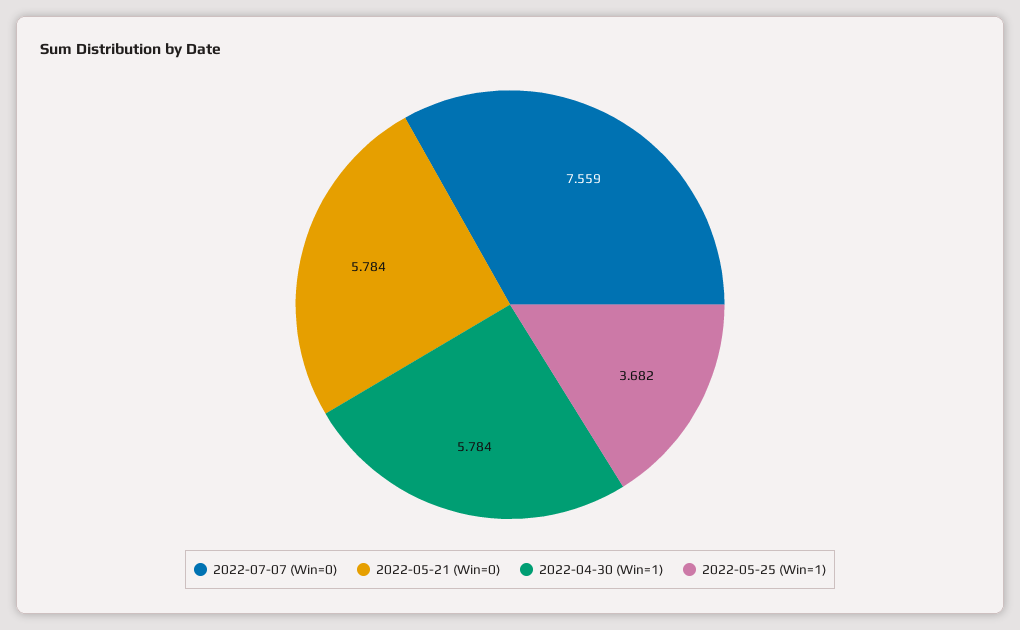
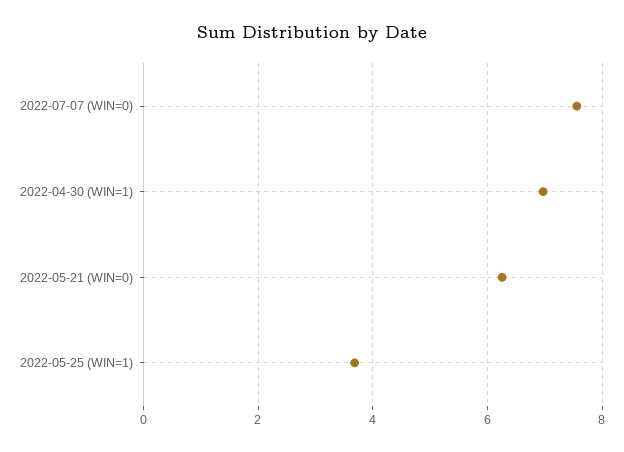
2022-05-21 (Win=0): 5.784 -> 6.2
2022-04-30 (Win=1): 5.784 -> 7

